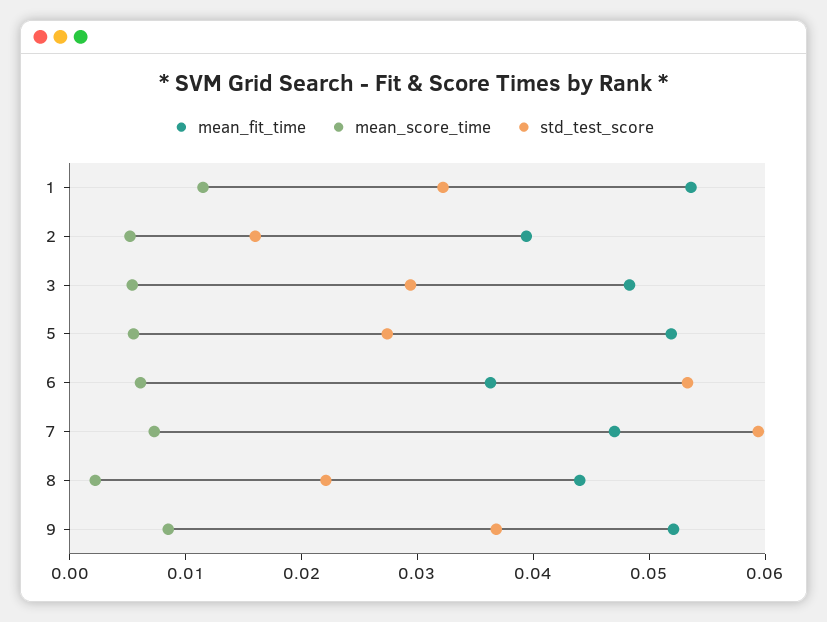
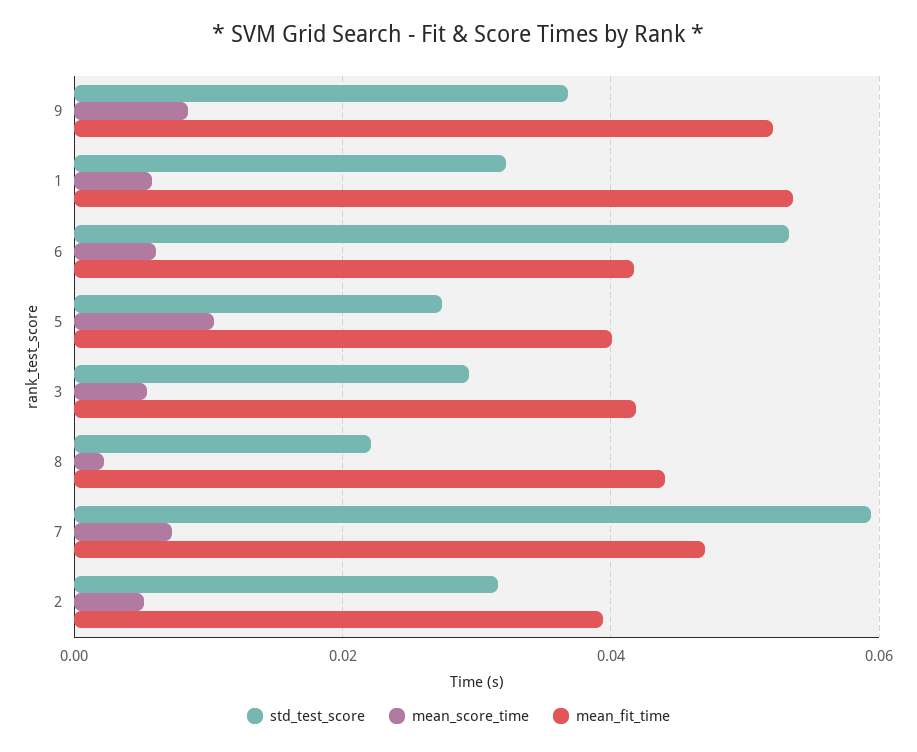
mean_score_time, 1: 0.012 -> 0.006
std_test_score, 2: 0.016 -> 0.032
mean_fit_time, 3: 0.048 -> 0.042
mean_fit_time, 5: 0.052 -> 0.04
mean_score_time, 5: 0.006 -> 0.01
mean_fit_time, 6: 0.036 -> 0.042

